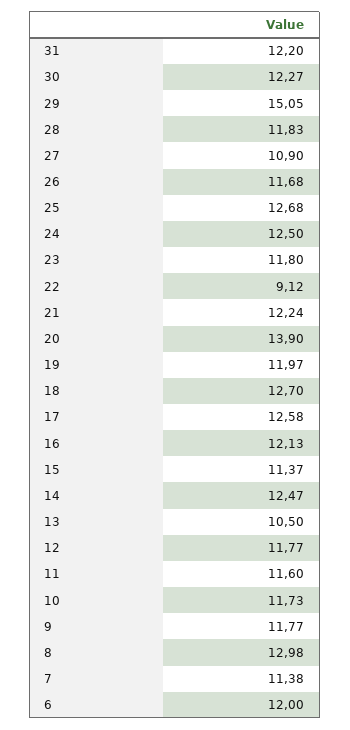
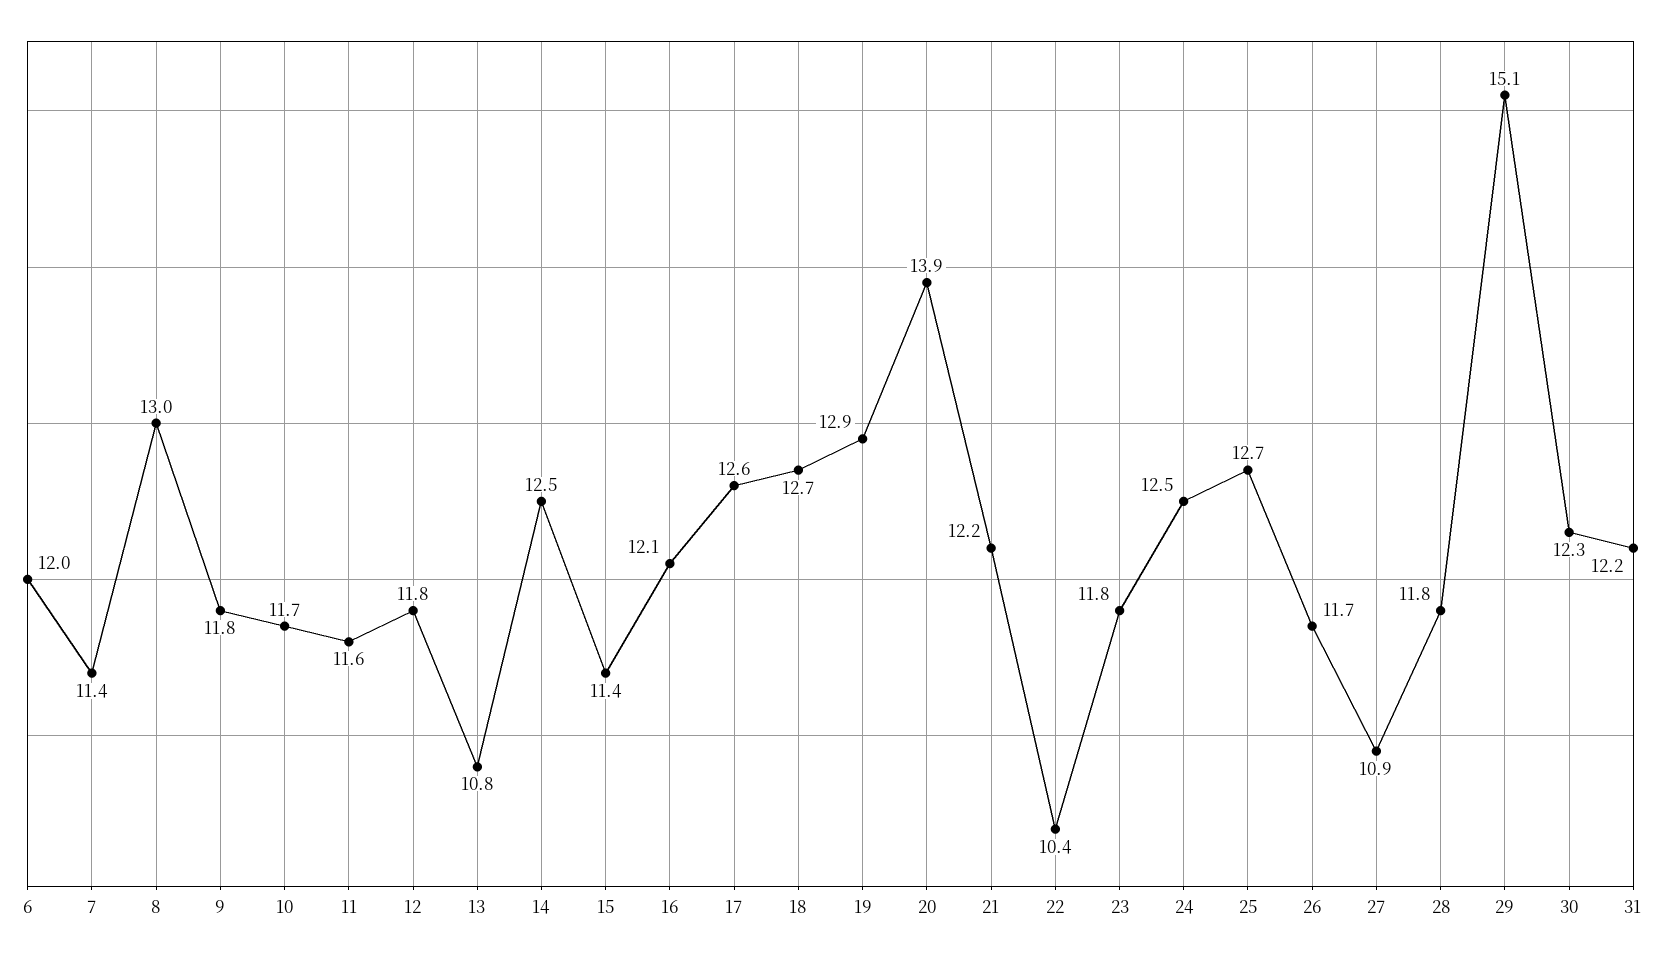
22: 9.12 -> 10.4
19: 11.97 -> 12.9
13: 10.5 -> 10.8

